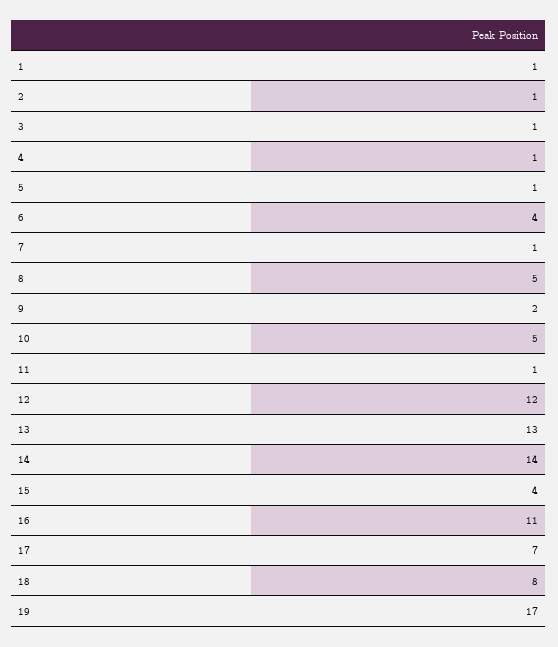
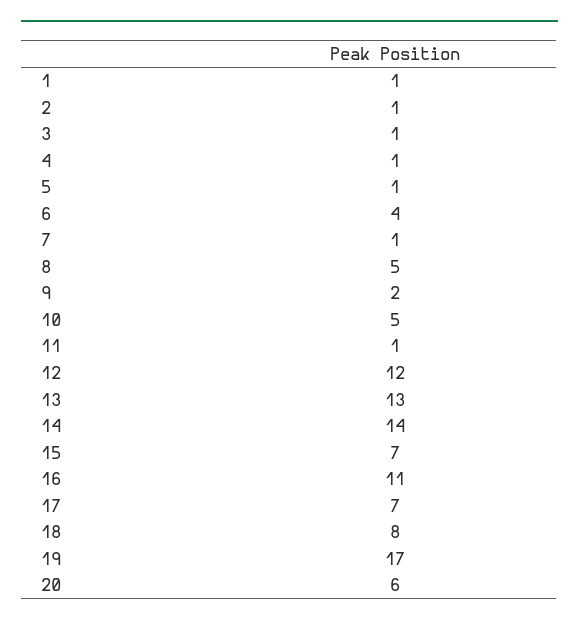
15: 4 -> 7
20: none -> 6

